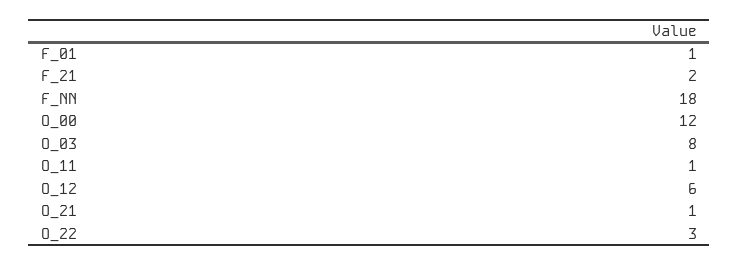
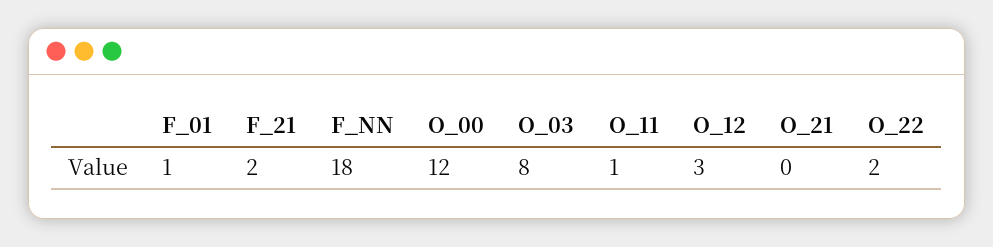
O_12: 6 -> 3
O_21: 1 -> 0
O_22: 3 -> 2

